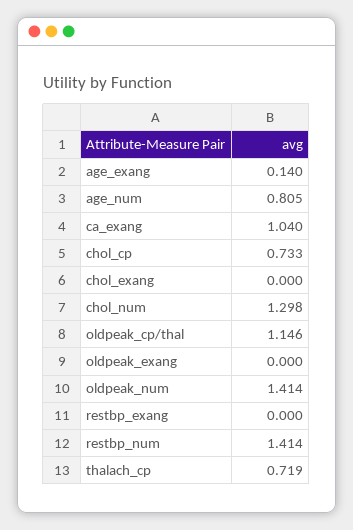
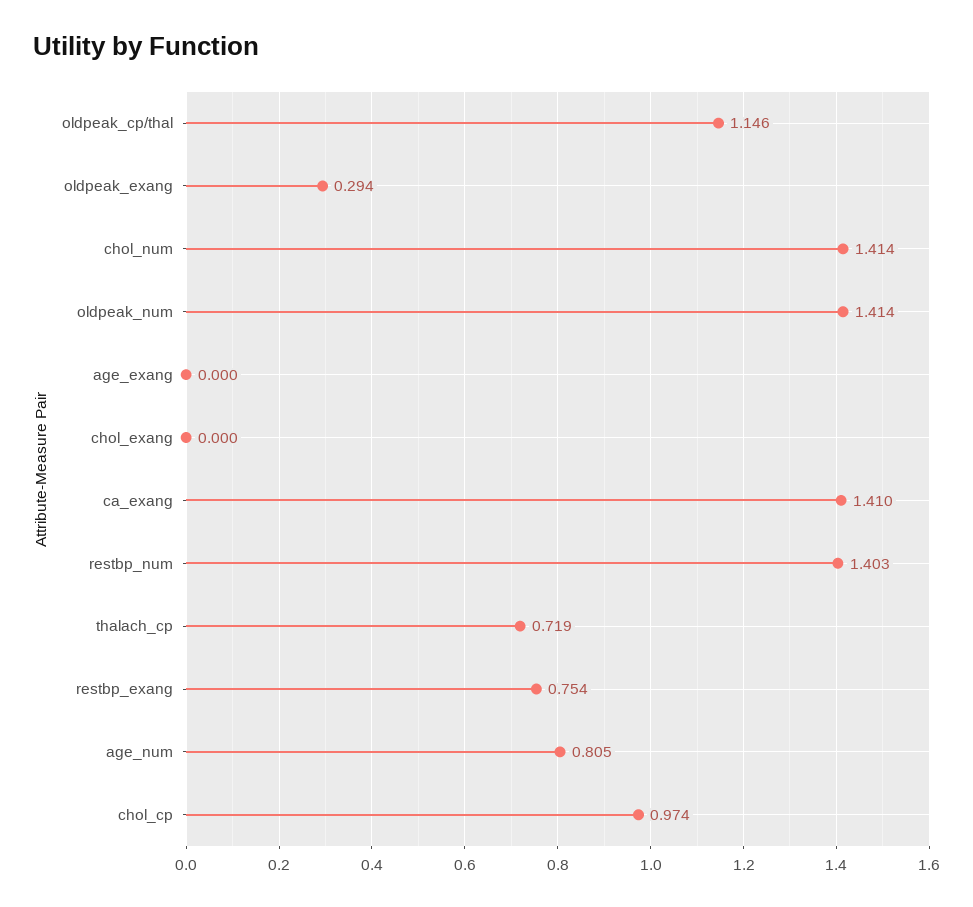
age_exang: 0.14 -> 0
ca_exang: 1.04 -> 1.41
chol_cp: 0.733 -> 0.974
chol_num: 1.298 -> 1.414
oldpeak_exang: 0 -> 0.294
restbp_exang: 0 -> 0.754
restbp_num: 1.414 -> 1.403

